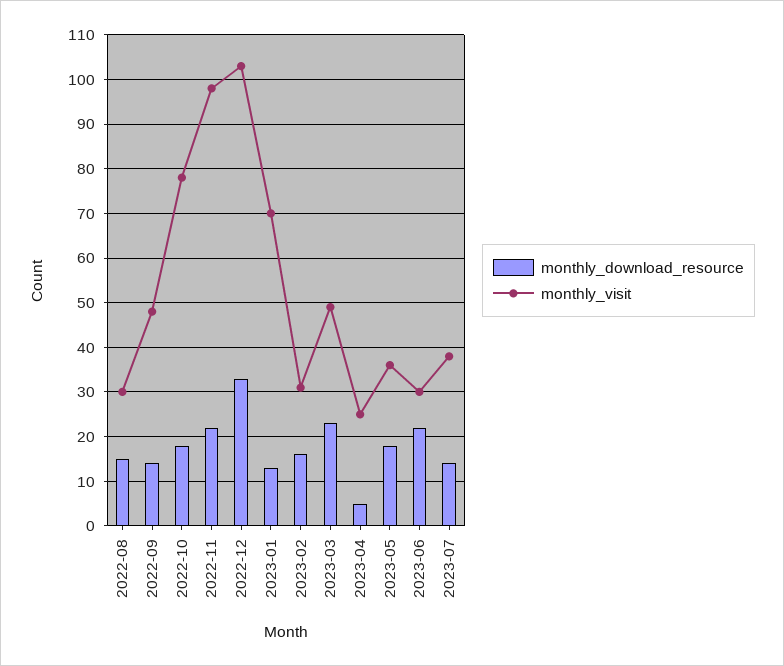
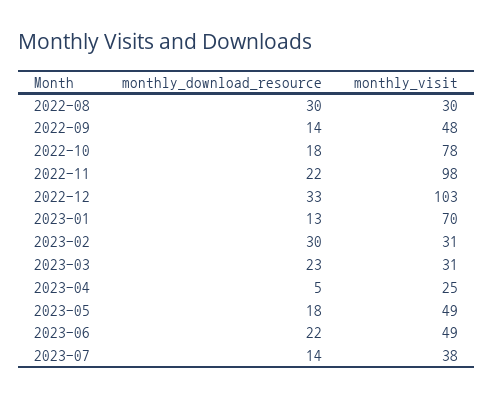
monthly_download_resource, 2022-08: 15 -> 30
monthly_download_resource, 2023-02: 15 -> 30
monthly_visit, 2023-03: 50 -> 31
monthly_visit, 2023-05: 35 -> 49
monthly_visit, 2023-06: 30 -> 49

